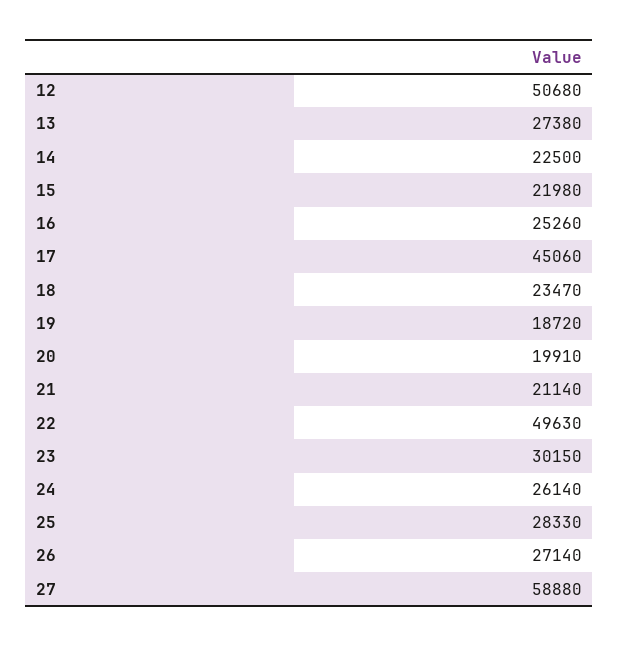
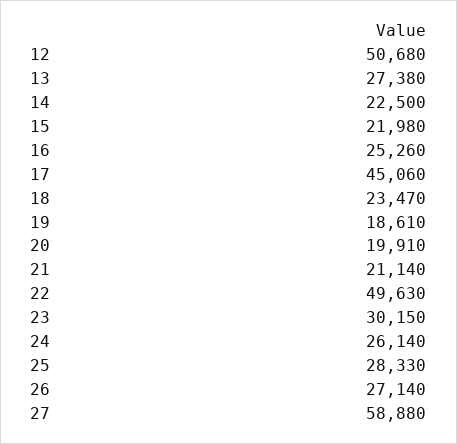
19: 18720 -> 18610

